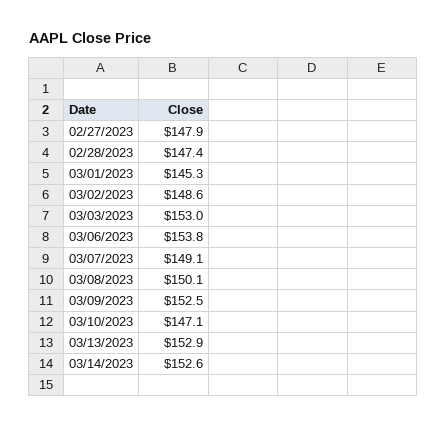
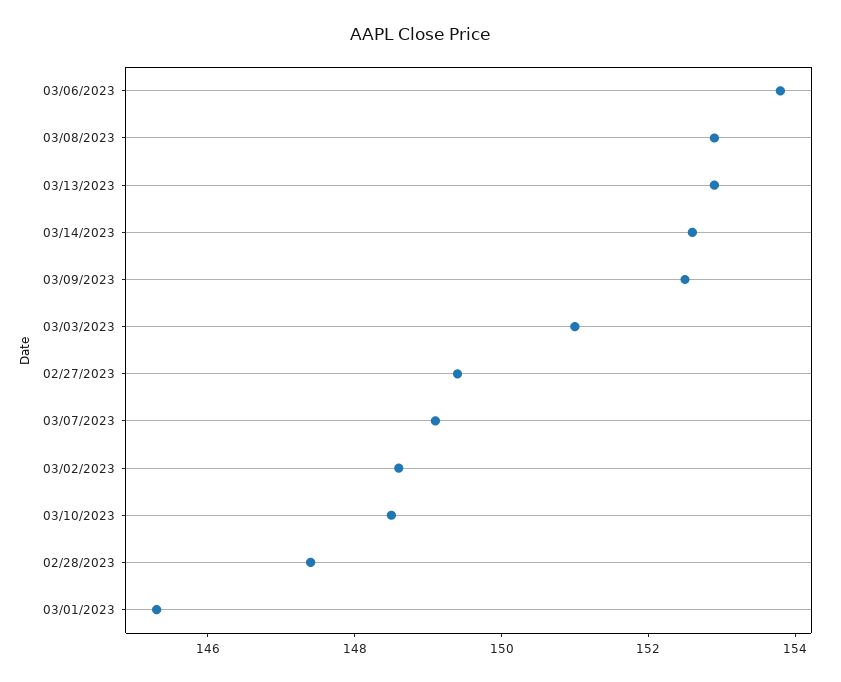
02/27/2023: 147.9 -> 149.5
03/03/2023: 153 -> 151
03/08/2023: 150.1 -> 153
03/10/2023: 147.1 -> 148.5

